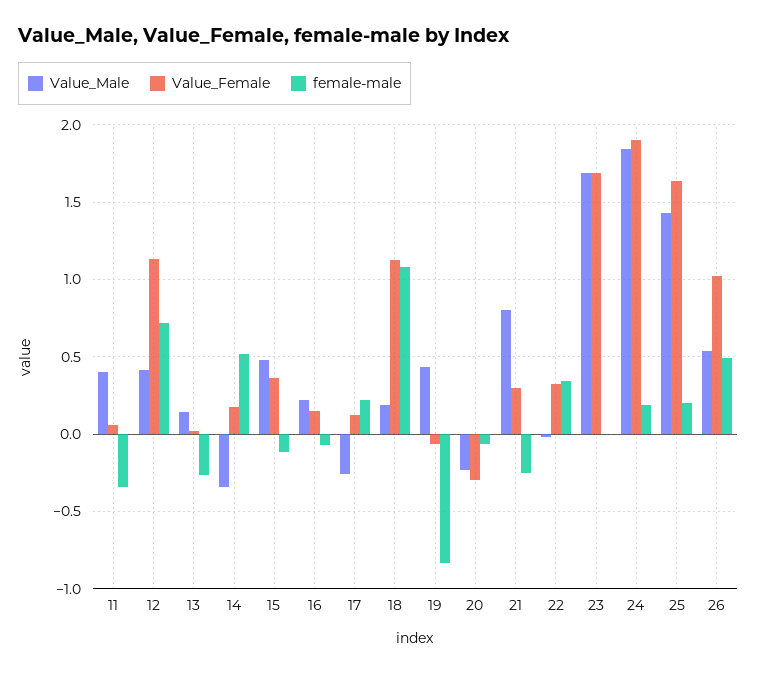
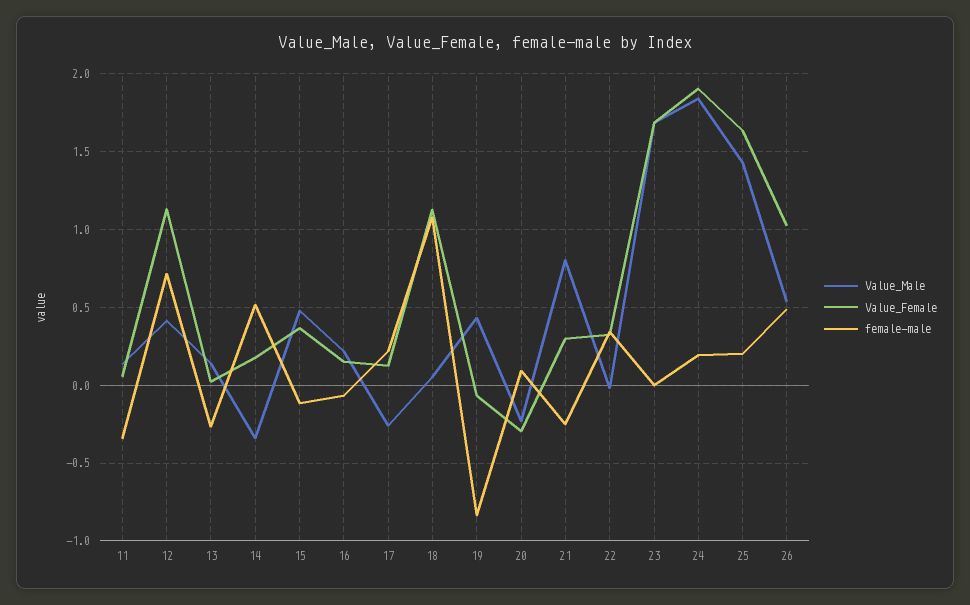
Value_Male, 11: 0.4 -> 0.15
Value_Male, 18: 0.2 -> 0.05
female-male, 20: -0.05 -> 0.1

